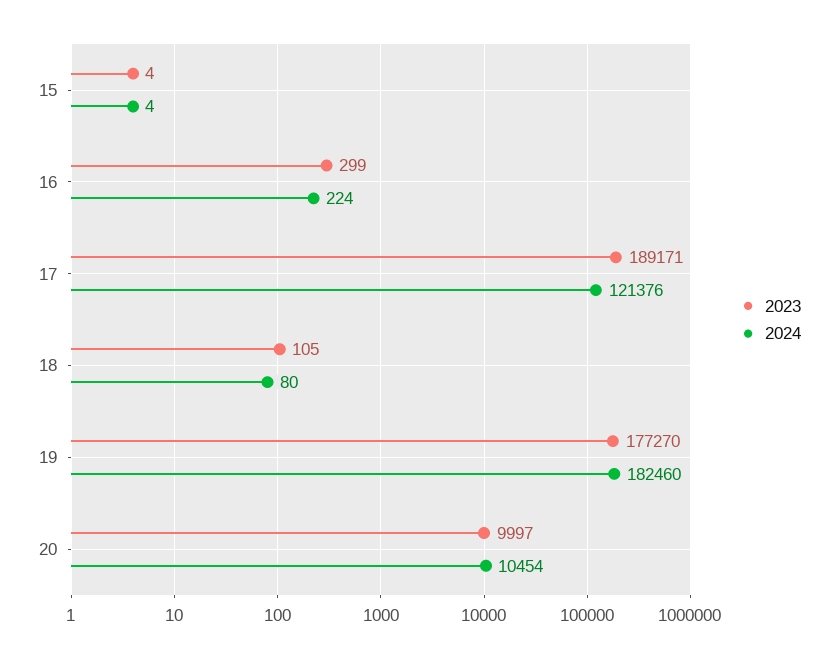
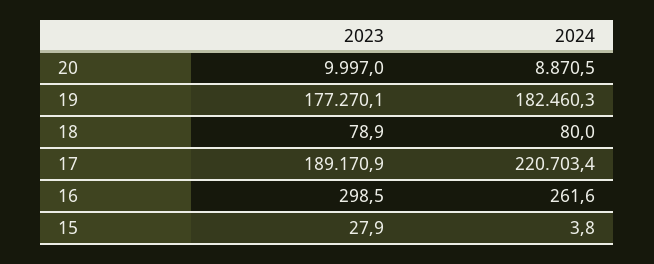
2023, 15: 4 -> 27.9
2024, 16: 224 -> 261.6
2024, 17: 121376 -> 220703.4
2023, 18: 105 -> 78.9
2024, 20: 10454 -> 8870.5

